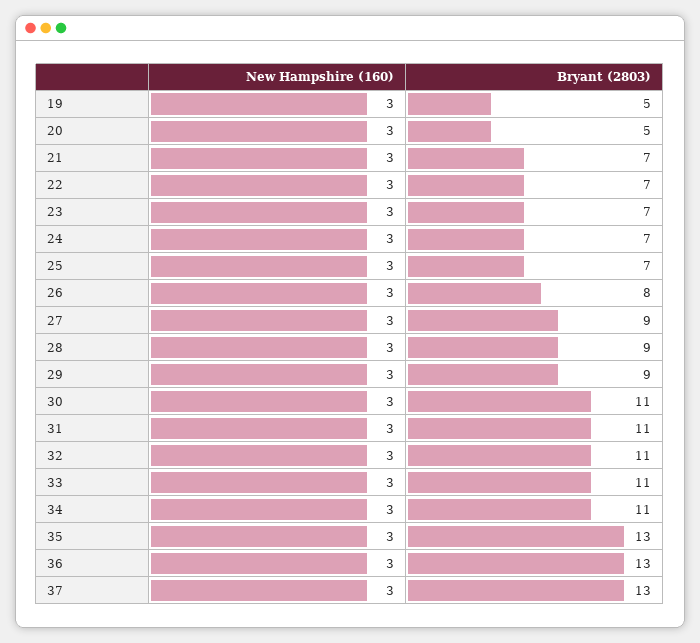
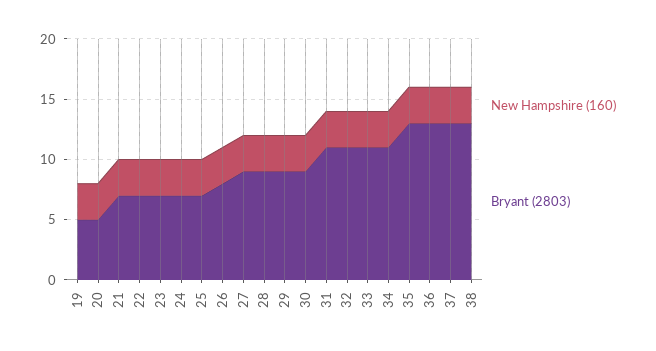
Bryant (2803), 30: 11 -> 9
New Hampshire (160), 38: none -> 3
Bryant (2803), 38: none -> 13

